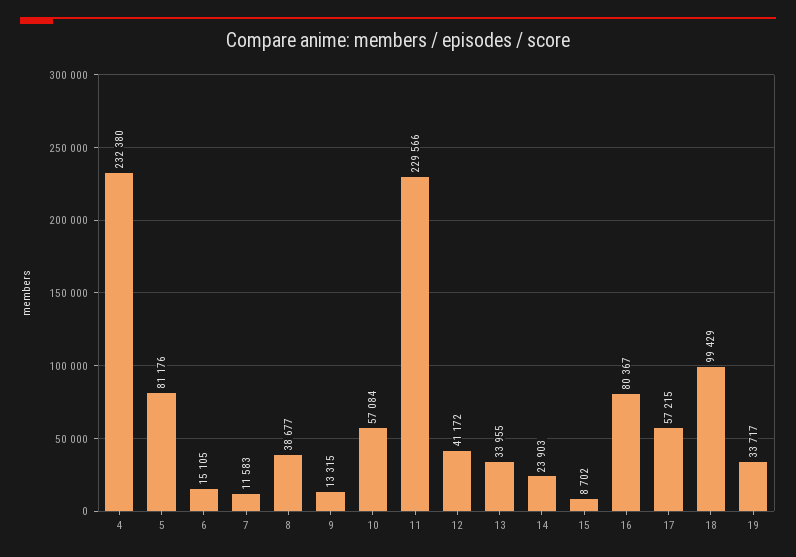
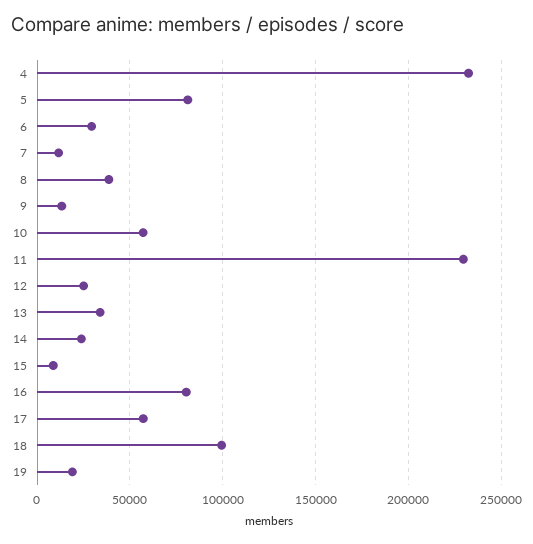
6: 15105 -> 30000
12: 41172 -> 25000
19: 33717 -> 20000

